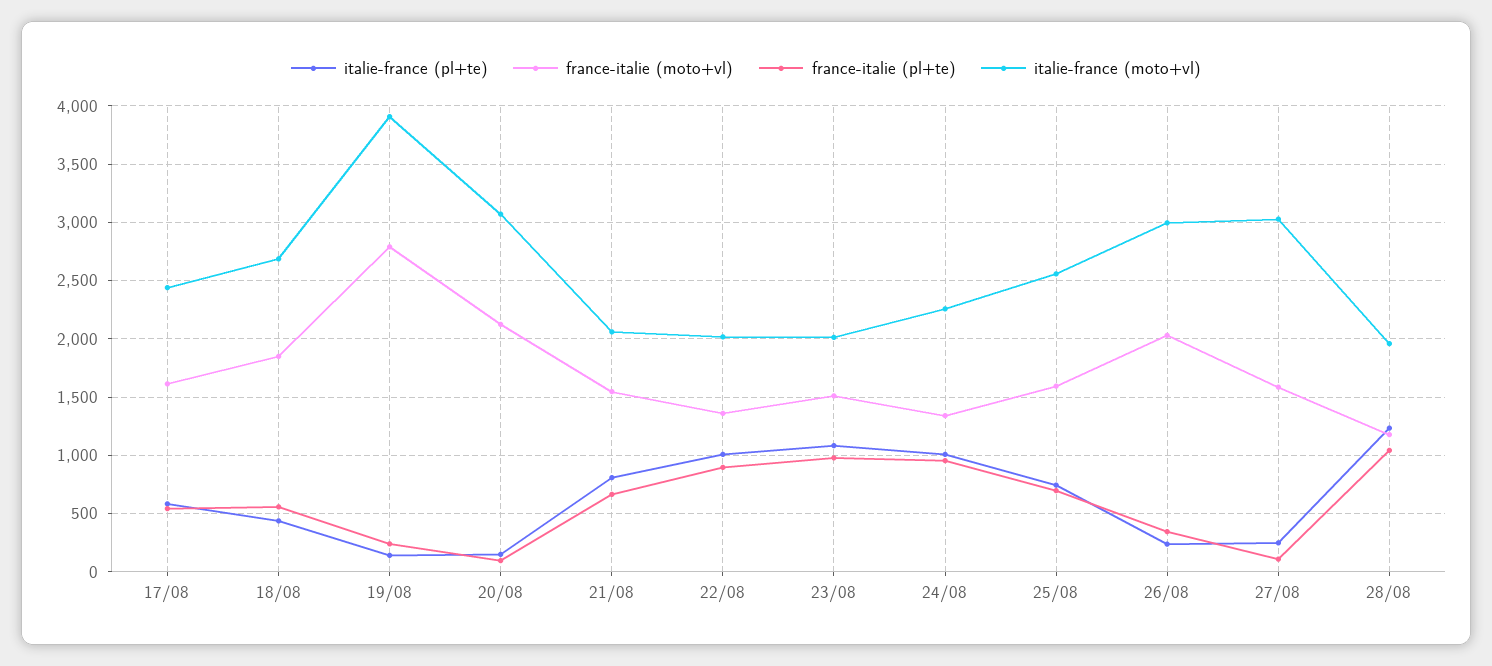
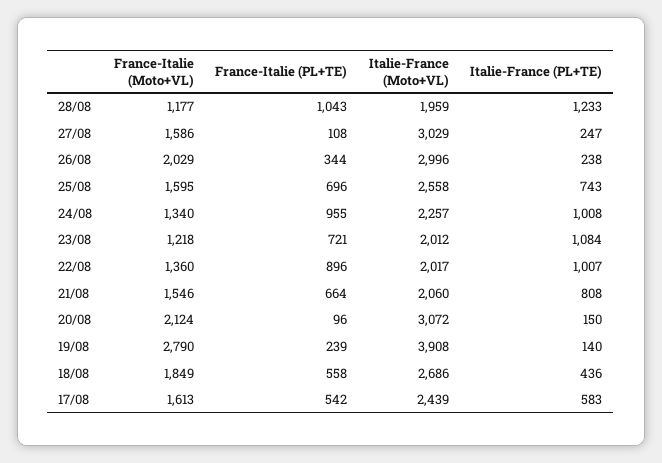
france-italie (moto+vl), 23/08: 1500 -> 1218
france-italie (pl+te), 23/08: 1000 -> 721

